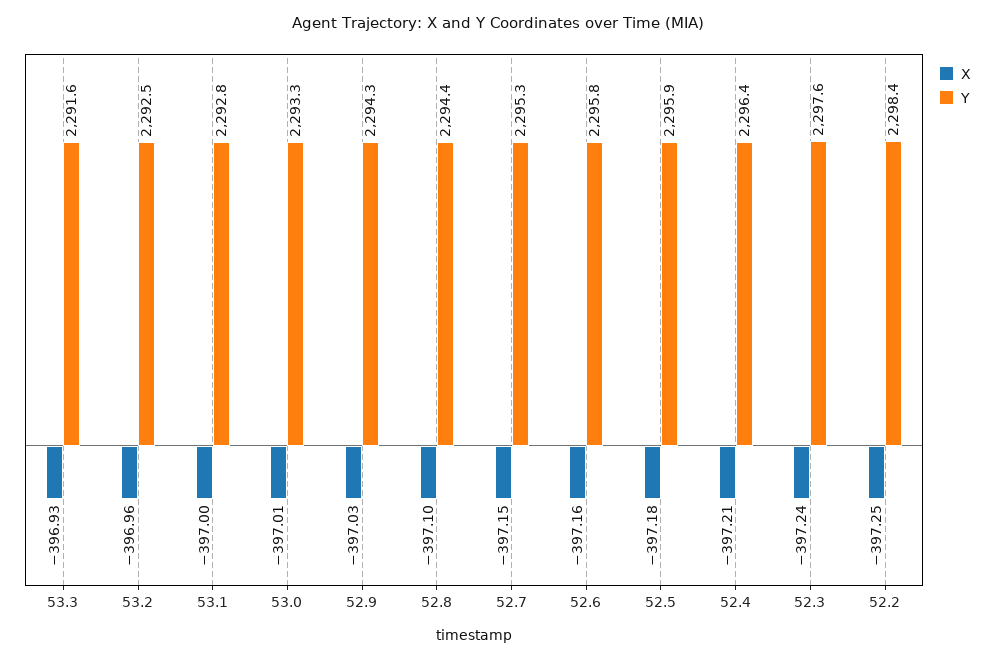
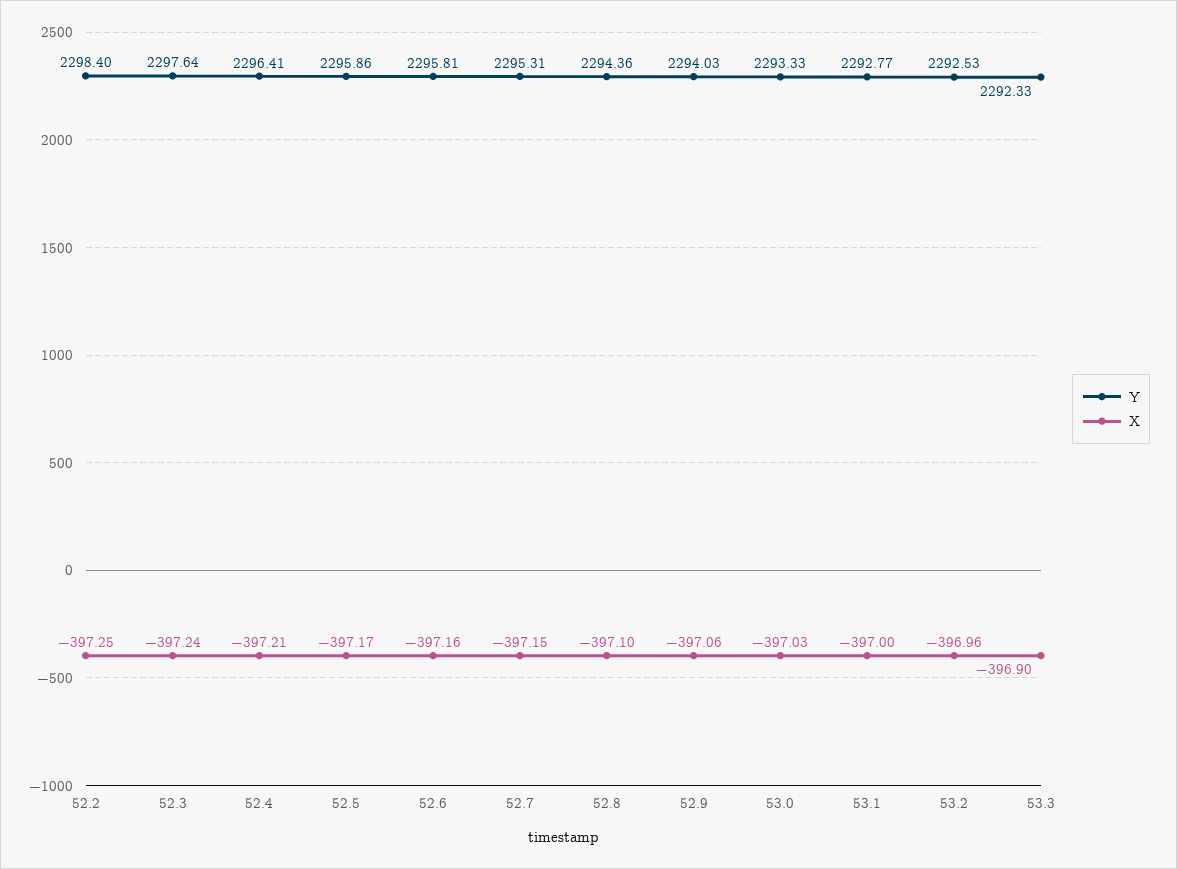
X, 53.3: -396.93 -> -396.9
Y, 53.3: 2291.6 -> 2292.33
X, 53.0: -397.01 -> -397.03
X, 52.9: -397.03 -> -397.06
Y, 52.9: 2294.3 -> 2294.03
X, 52.5: -397.18 -> -397.17

